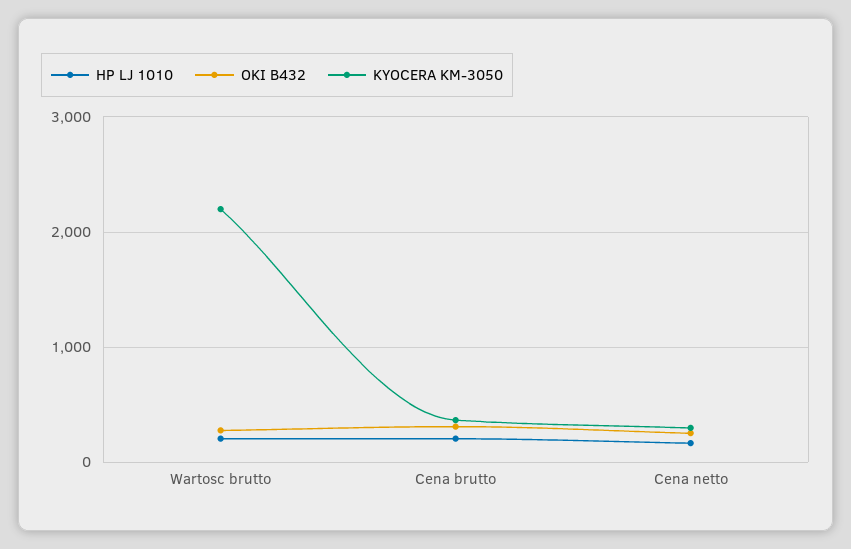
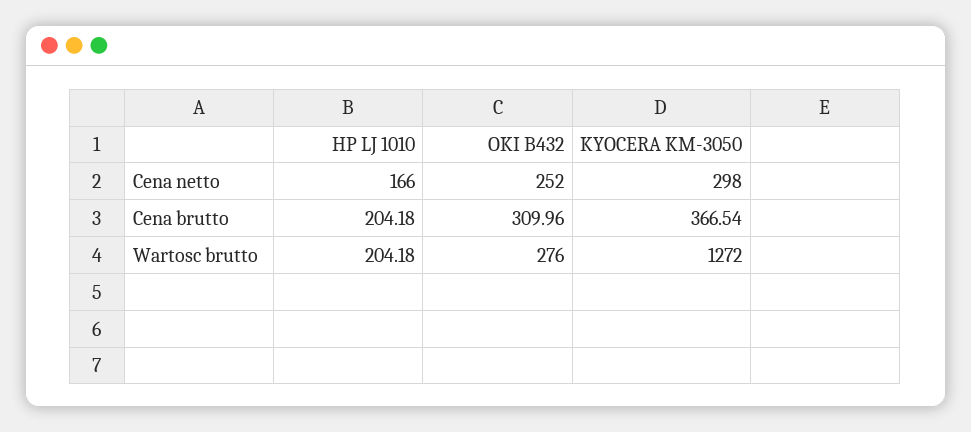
KYOCERA KM-3050, Wartosc brutto: 2200 -> 1272

